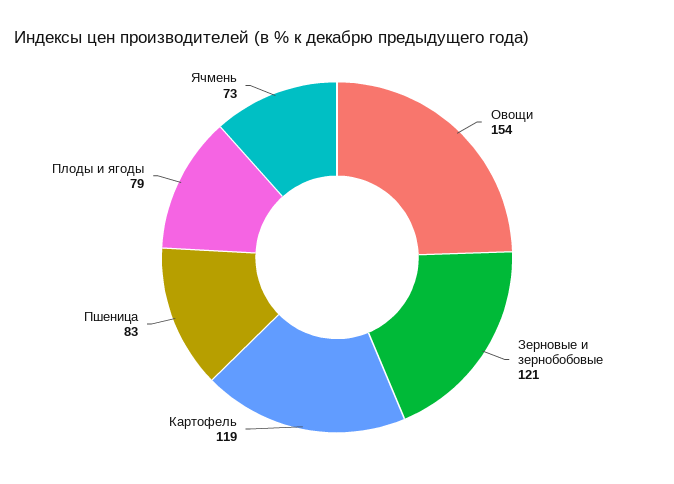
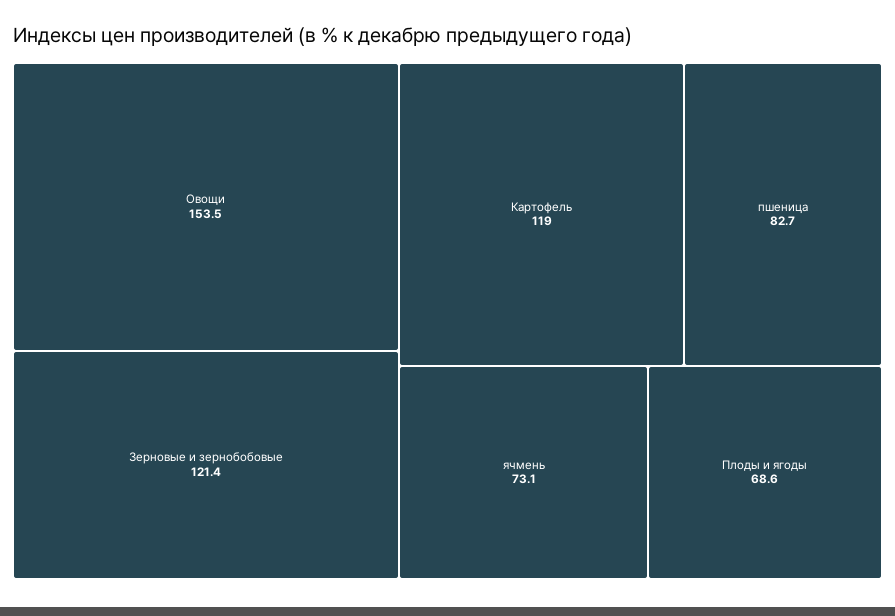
Плоды и ягоды: 79 -> 68.6

